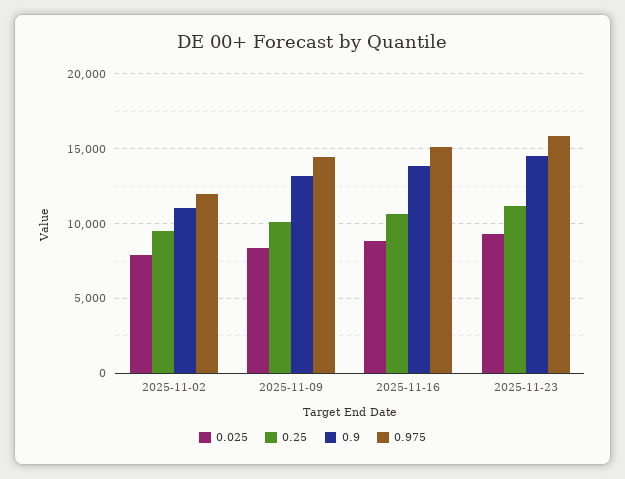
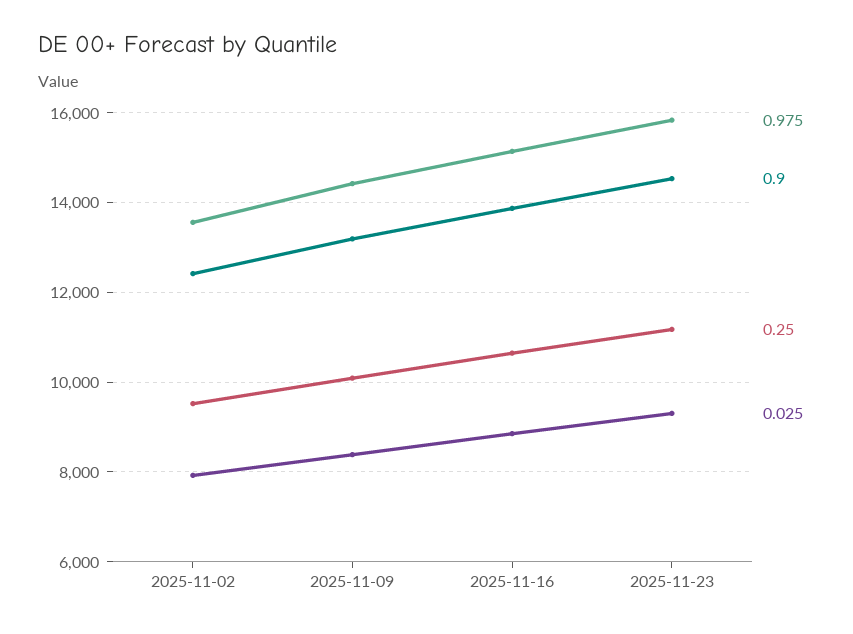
0.9, 2025-11-02: 11000 -> 12400
0.975, 2025-11-02: 12000 -> 13600

